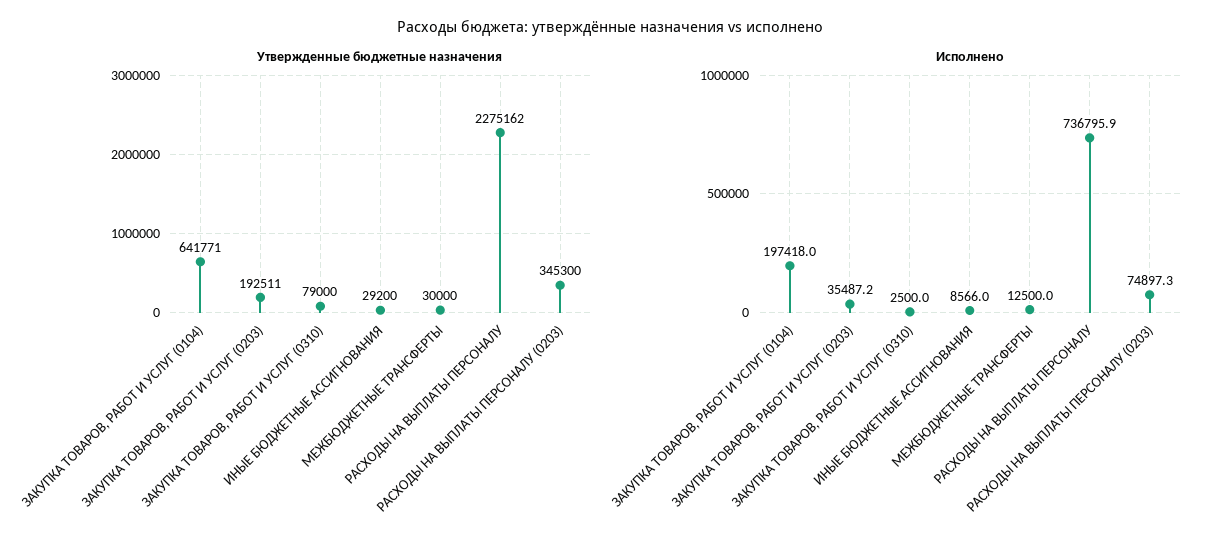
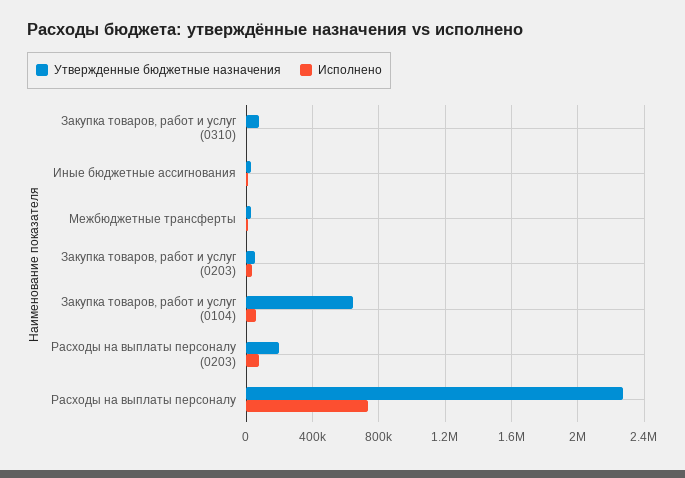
Утвержденные бюджетные назначения, ЗАКУПКА ТОВАРОВ, РАБОТ И УСЛУГ (0203): 192511 -> 50000
Утвержденные бюджетные назначения, РАСХОДЫ НА ВЫПЛАТЫ ПЕРСОНАЛУ (0203): 345300 -> 200000
Исполнено, ЗАКУПКА ТОВАРОВ, РАБОТ И УСЛУГ (0104): 197418 -> 50000

